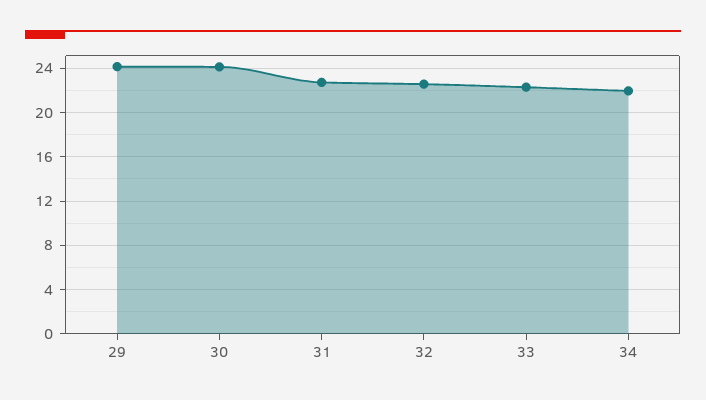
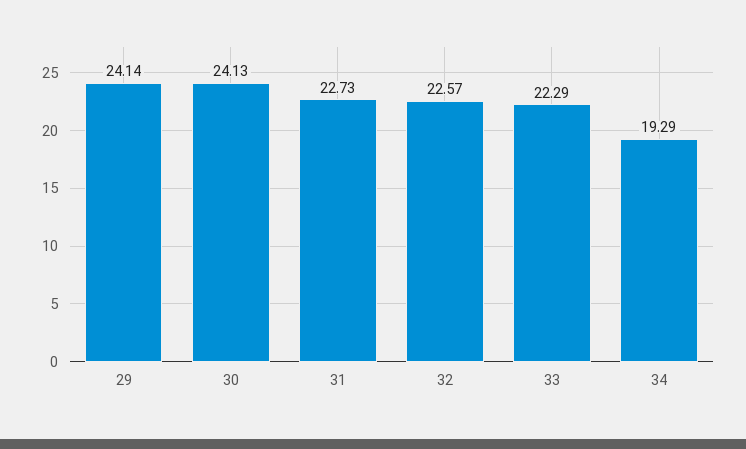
34: 22 -> 19.29

